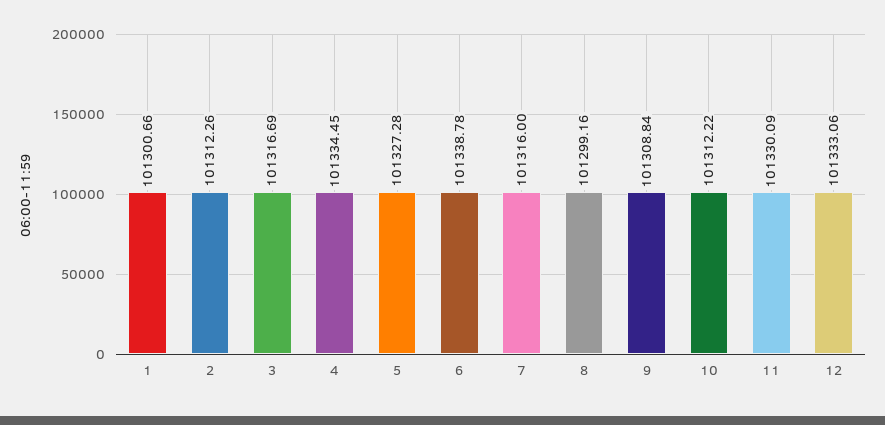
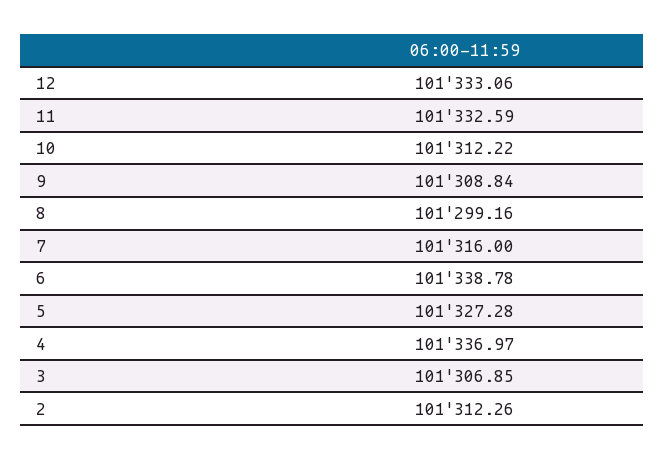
1: 101300.66 -> none
3: 101316.69 -> 101306.85
4: 101334.45 -> 101336.97
11: 101330.09 -> 101332.59

